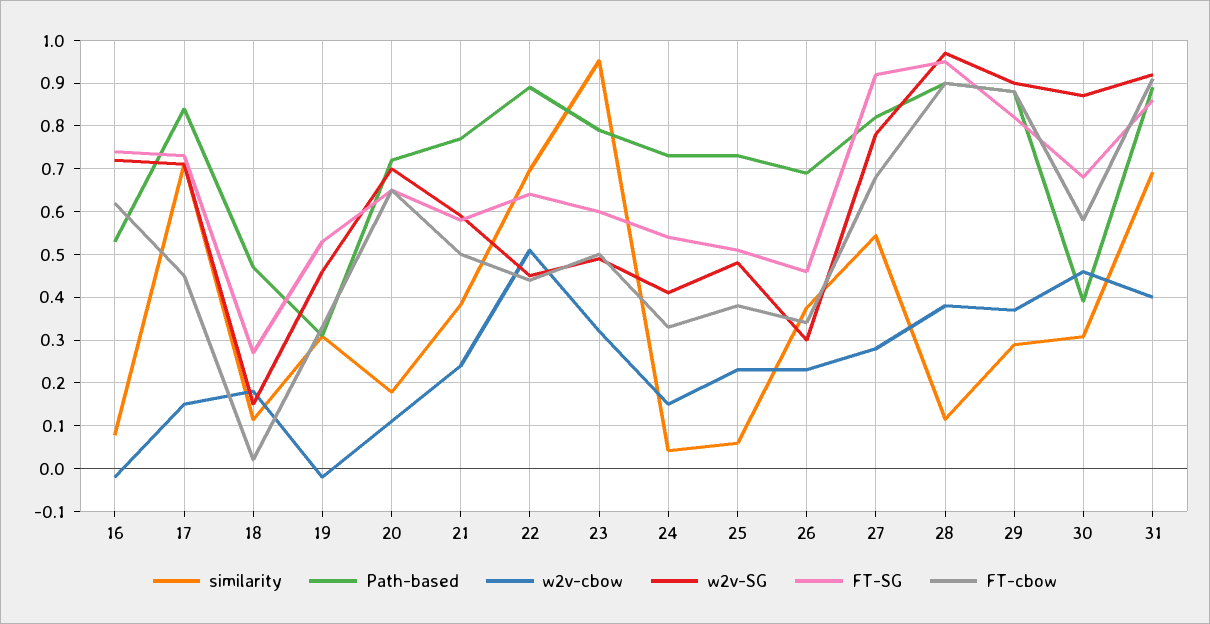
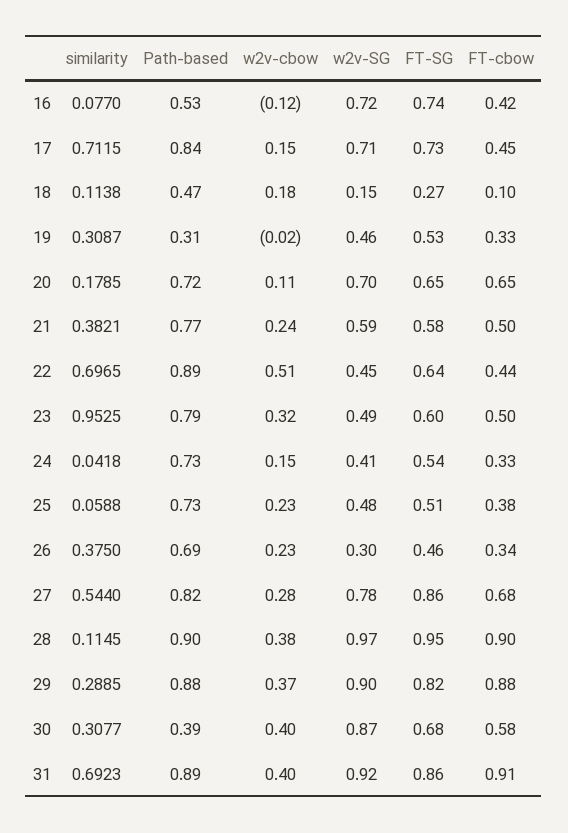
w2v-cbow, 16: -0.02 -> -0.12
FT-cbow, 16: 0.62 -> 0.42
FT-cbow, 18: 0.02 -> 0.1
FT-SG, 27: 0.92 -> 0.86
w2v-cbow, 30: 0.46 -> 0.4

